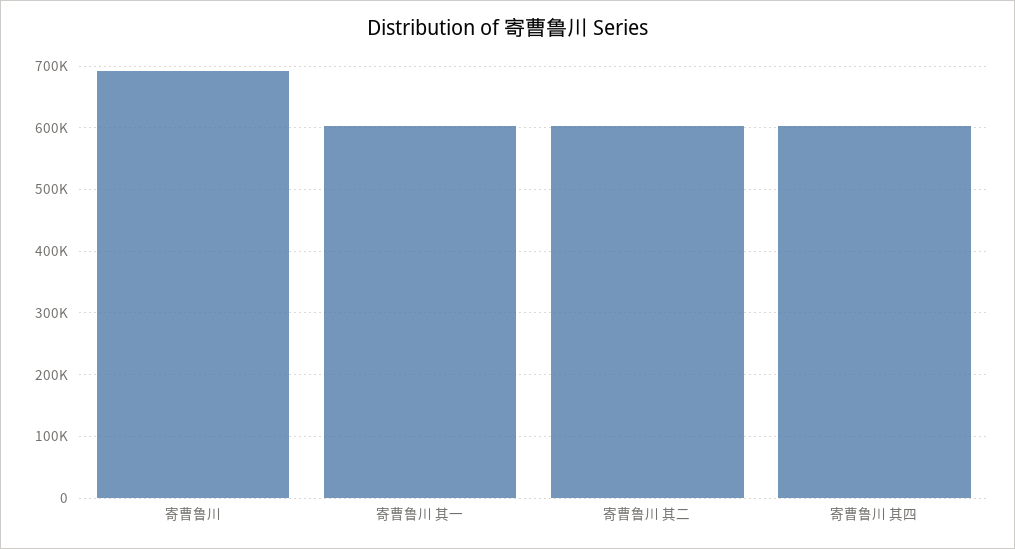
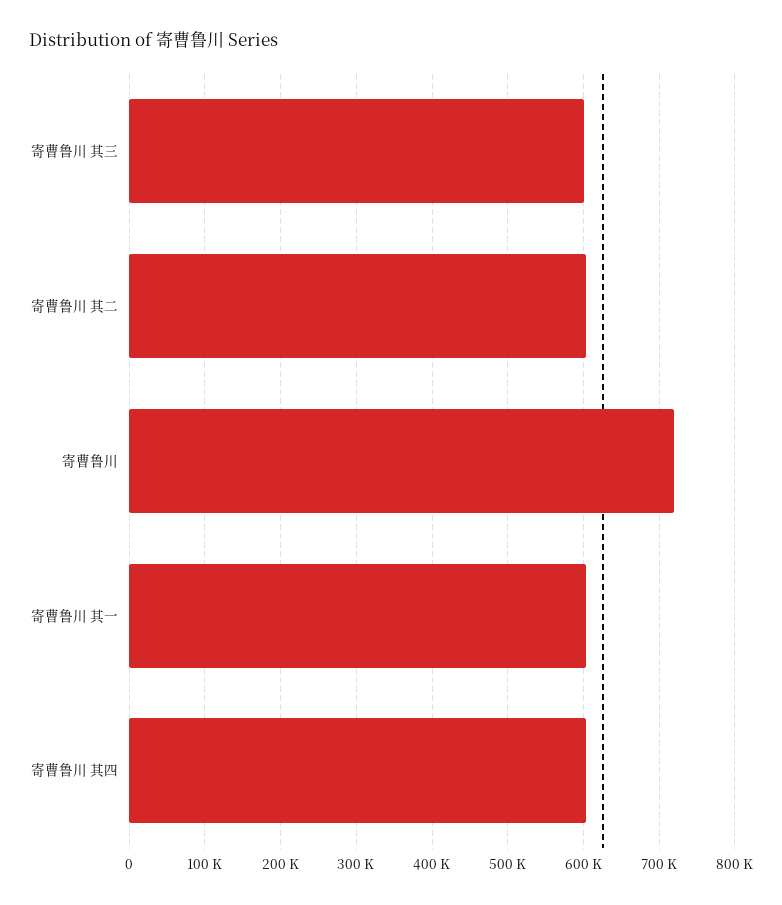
寄曹鲁川: 690000 -> 720000
寄曹鲁川 其三: none -> 600000

